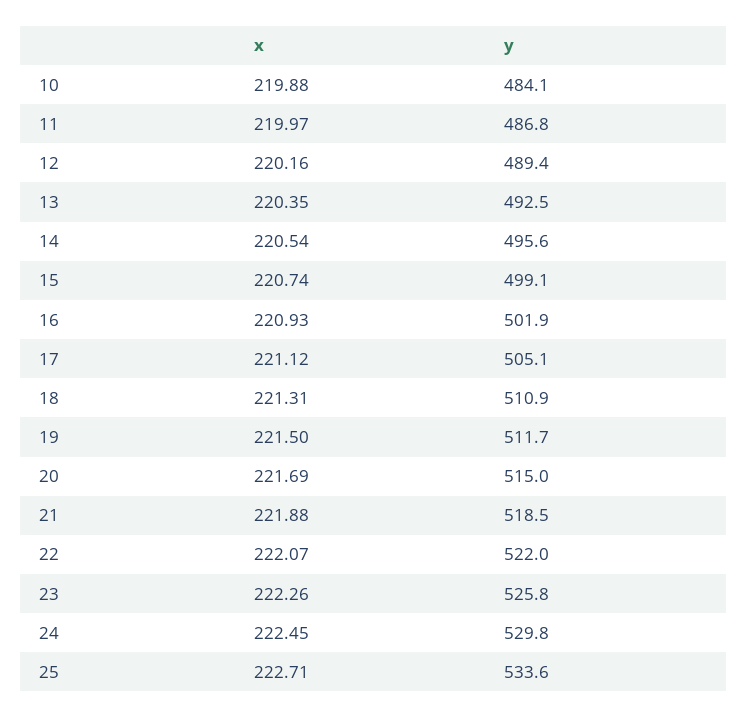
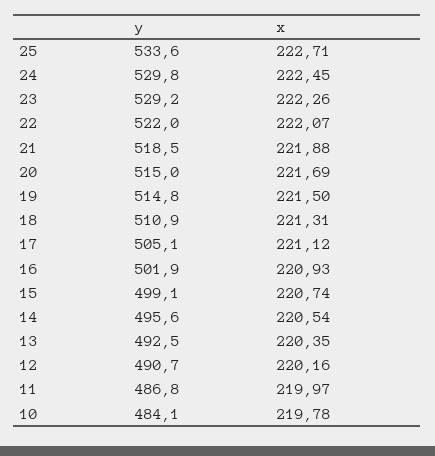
x, 10: 219.88 -> 219.78
y, 12: 489.4 -> 490.7
y, 19: 511.7 -> 514.8
y, 23: 525.8 -> 529.2

